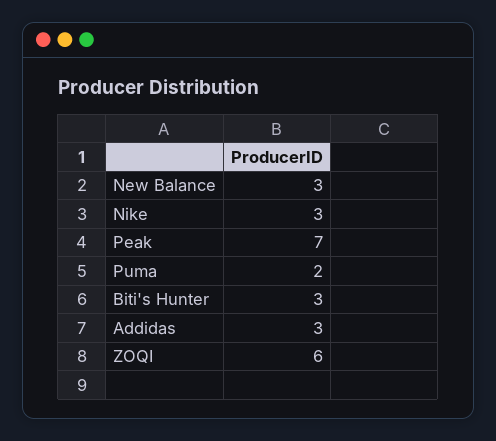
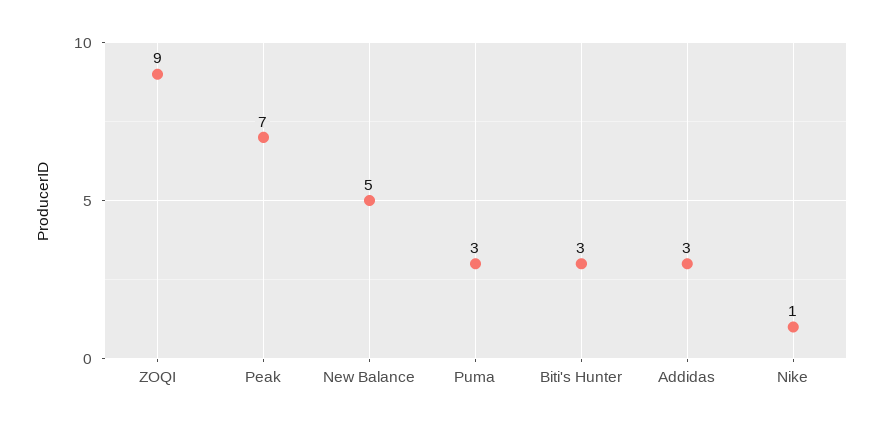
New Balance: 3 -> 5
Nike: 3 -> 1
Puma: 2 -> 3
ZOQI: 6 -> 9

